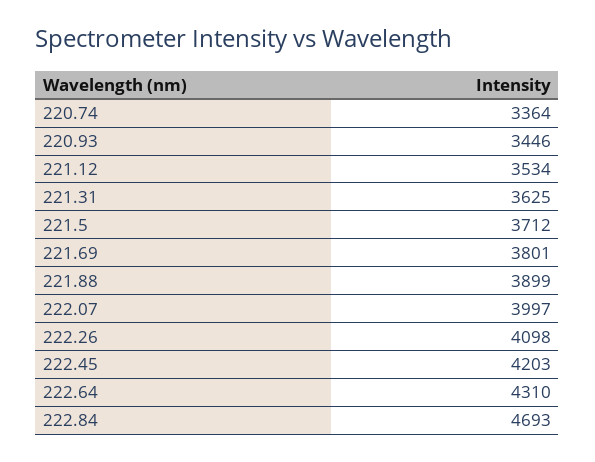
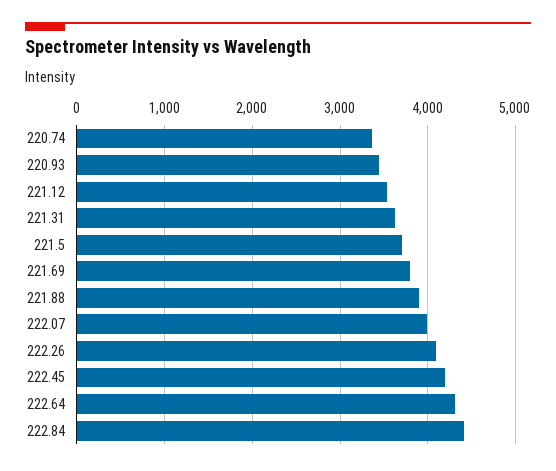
222.84: 4693 -> 4400

